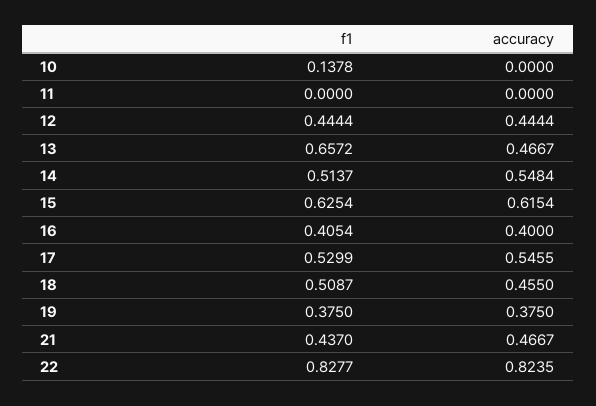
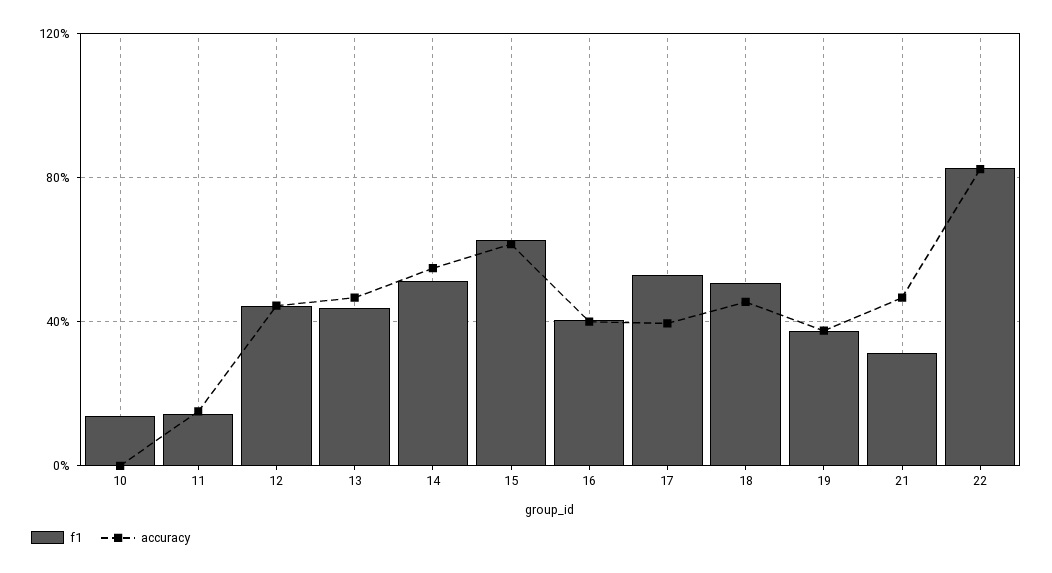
f1, 11: 0 -> 0.15
accuracy, 11: 0 -> 0.15
f1, 13: 0.6572 -> 0.45
accuracy, 17: 0.5455 -> 0.4
f1, 21: 0.437 -> 0.3

